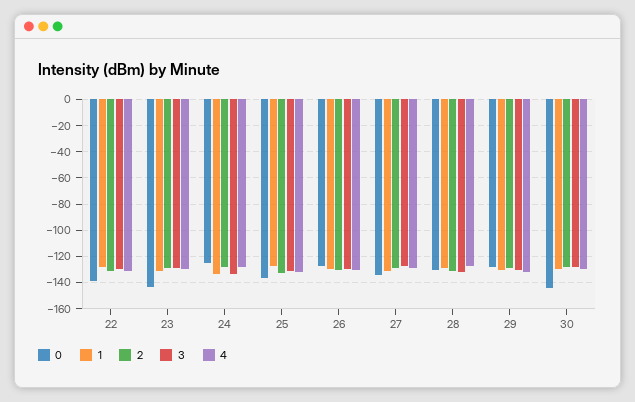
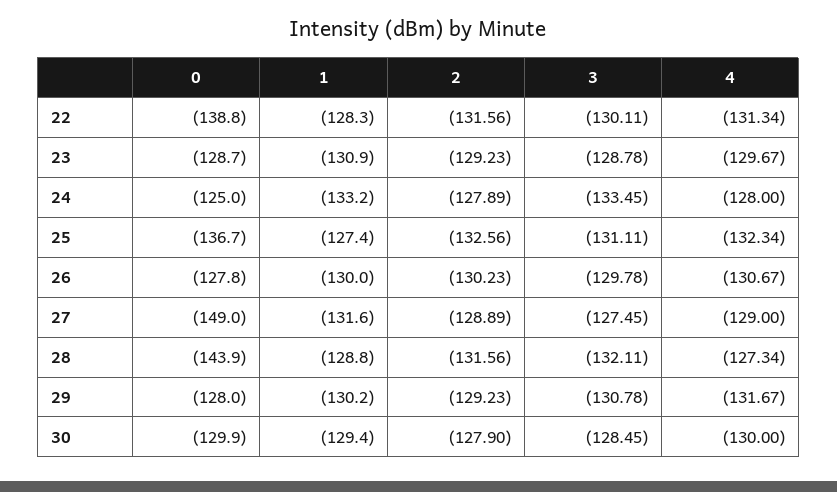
0, 23: -145 -> -128.7
0, 27: -135 -> -149
0, 28: -130 -> -143.9
0, 30: -145 -> -129.9

